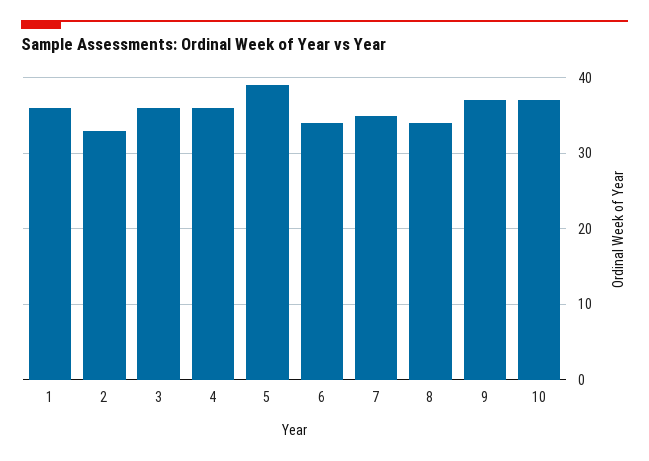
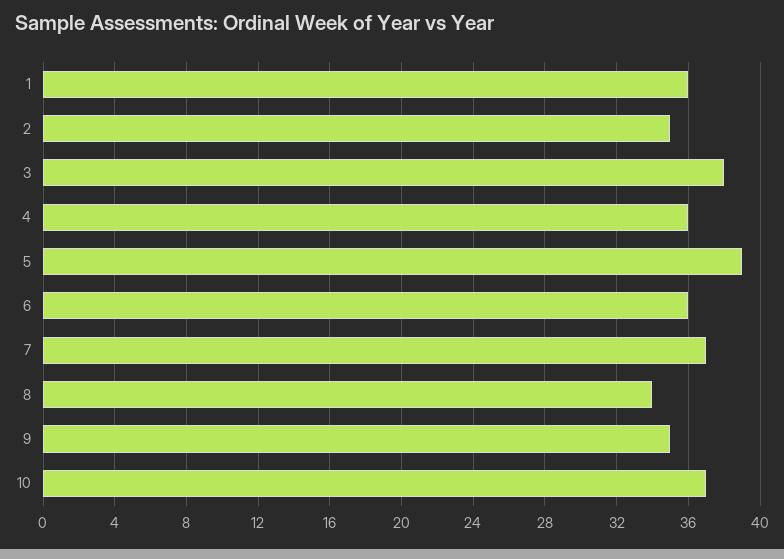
2: 33 -> 35
3: 36 -> 38
6: 34 -> 36
7: 35 -> 37
9: 37 -> 35

